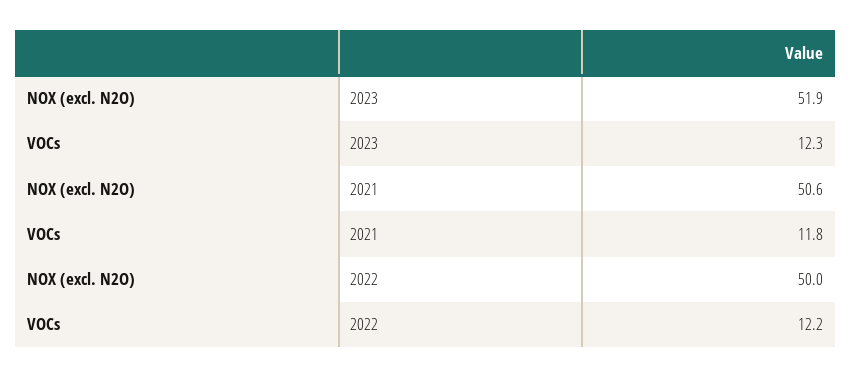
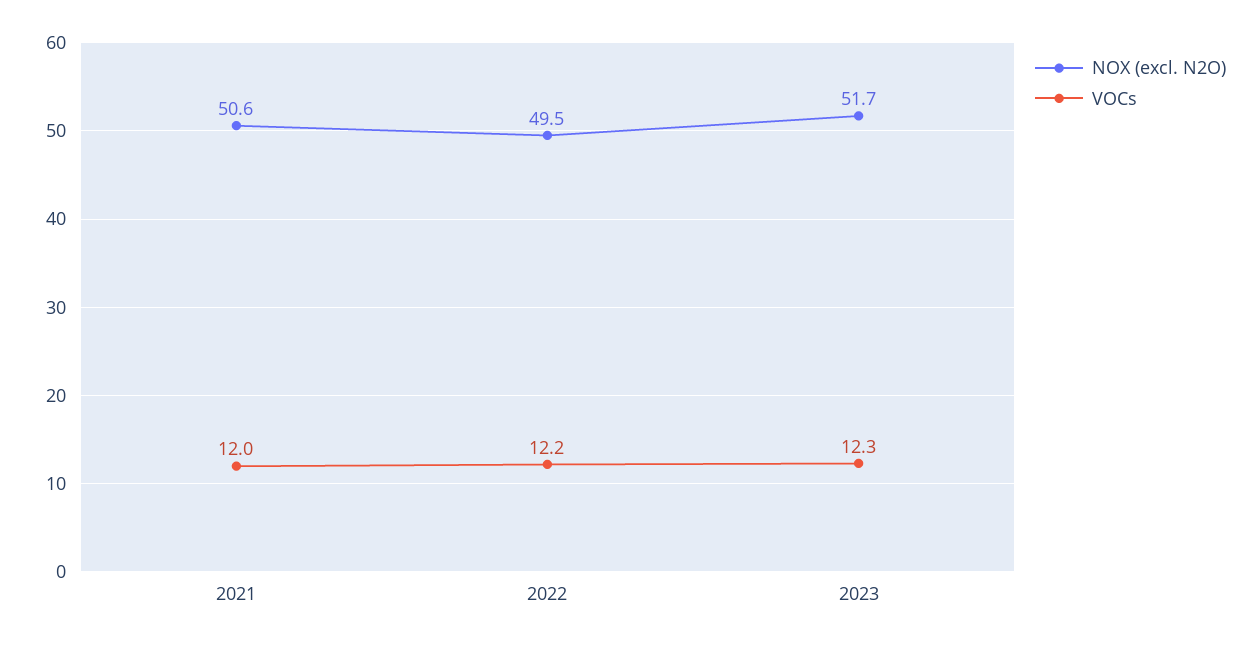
NOX (excl. N2O), 2023: 51.9 -> 51.7
VOCs, 2021: 11.8 -> 12
NOX (excl. N2O), 2022: 50 -> 49.5

